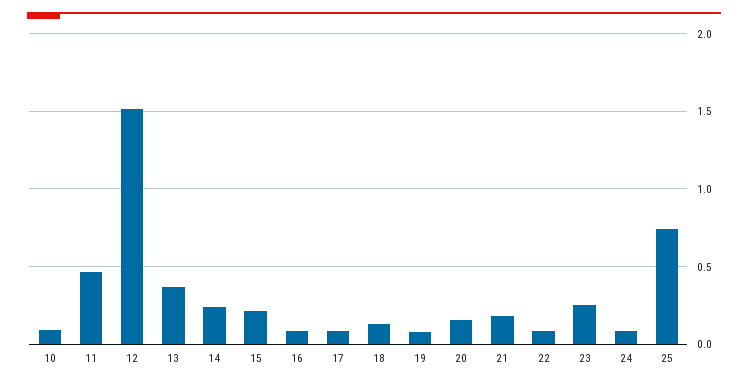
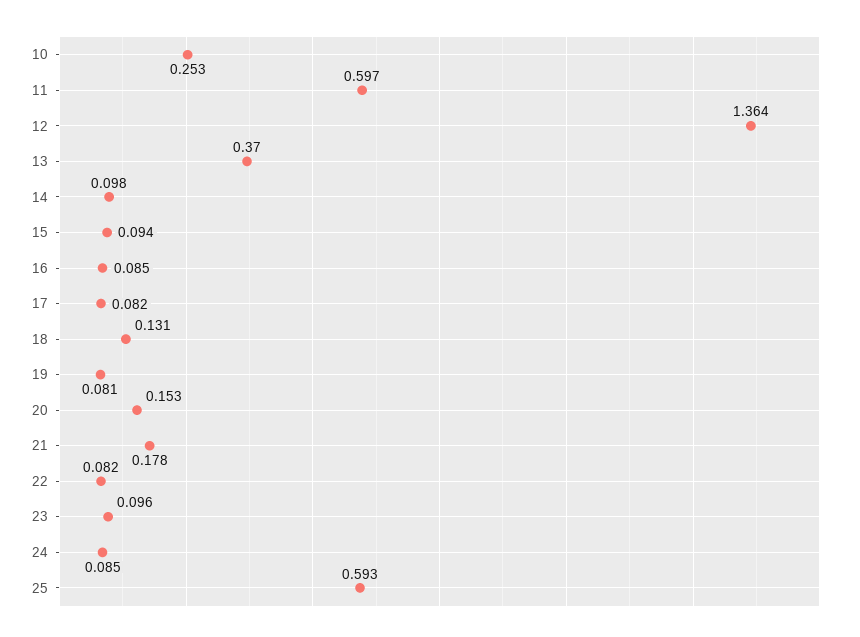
10: 0.1 -> 0.253
11: 0.45 -> 0.597
12: 1.5 -> 1.364
14: 0.25 -> 0.098
15: 0.2 -> 0.094
23: 0.25 -> 0.096
25: 0.75 -> 0.593

